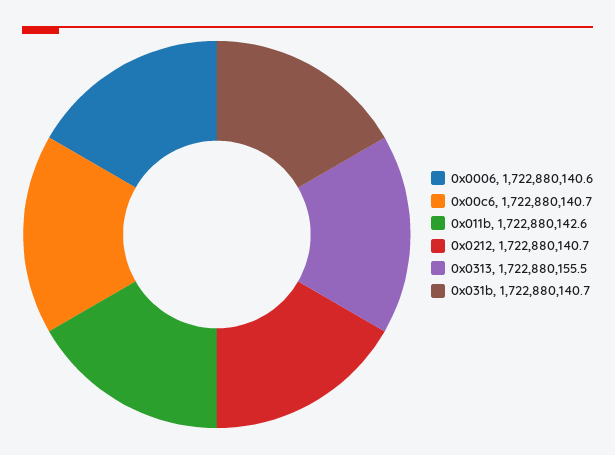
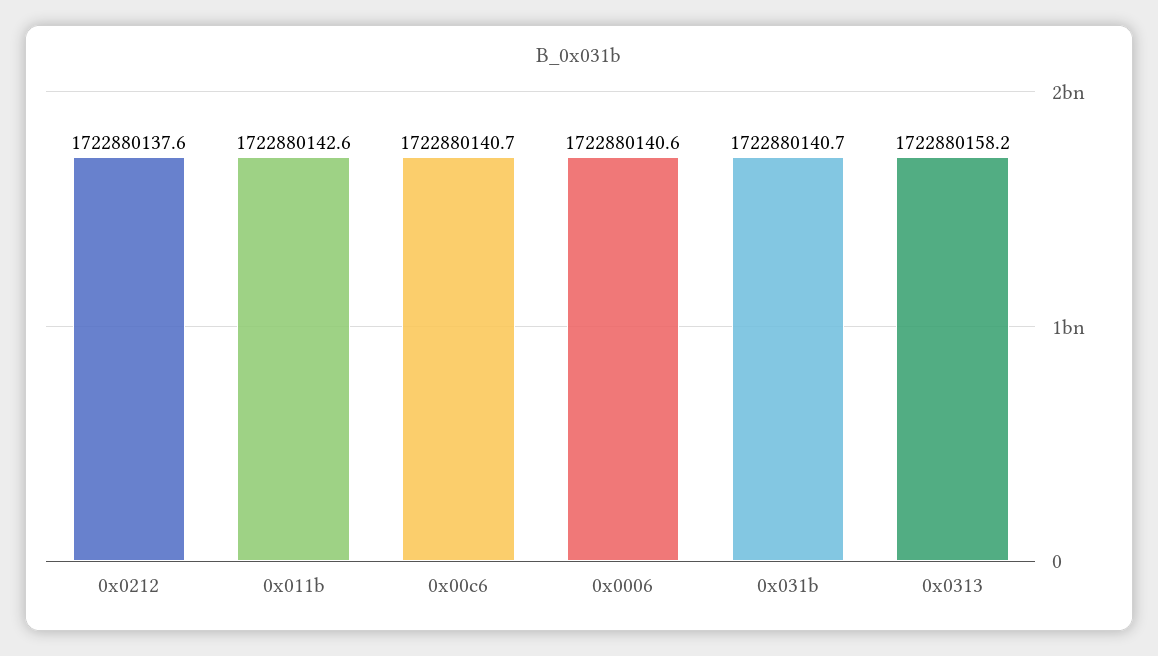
0x0212: 1722880140.7 -> 1722880137.6
0x0313: 1722880155.5 -> 1722880158.2

